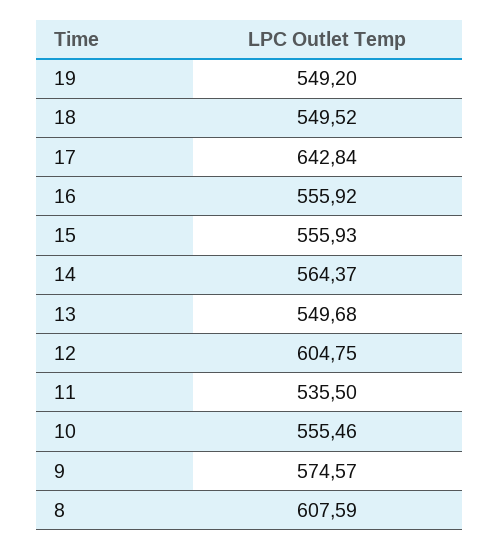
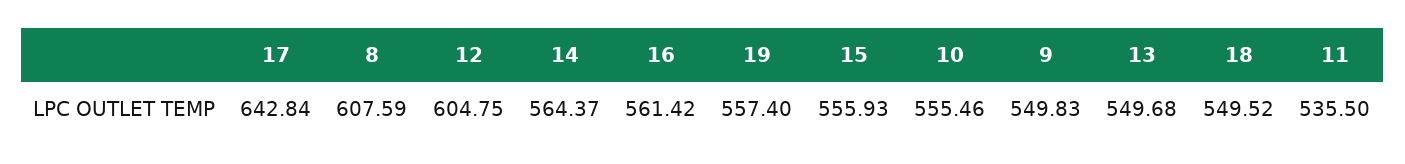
19: 549.2 -> 557.4
16: 555.92 -> 561.42
9: 574.57 -> 549.83

